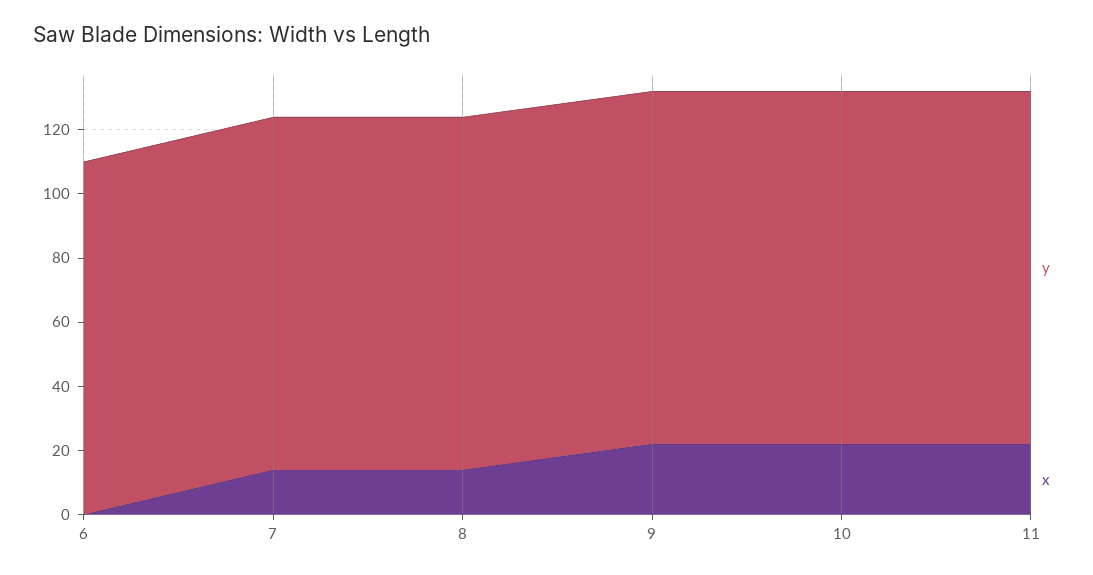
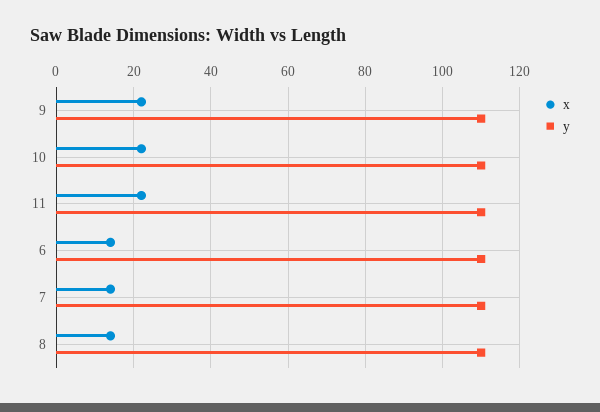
x, 6: 0 -> 15

